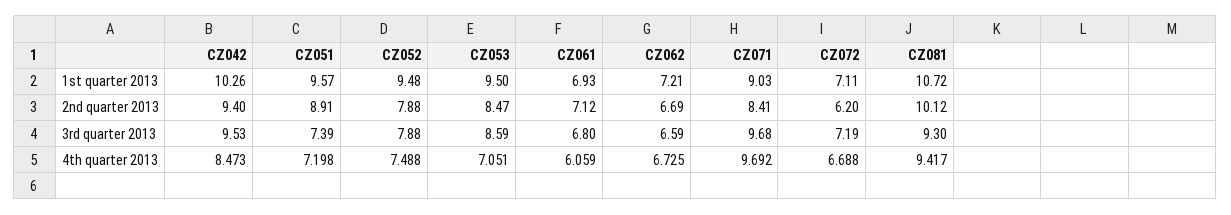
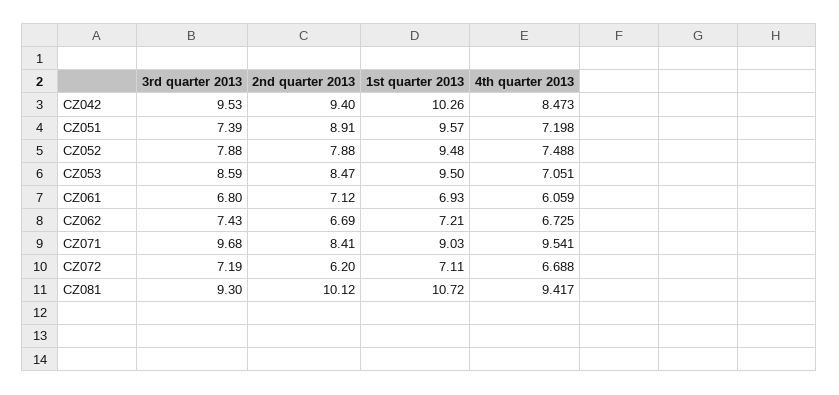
CZ062, 3rd quarter 2013: 6.59 -> 7.43
CZ071, 4th quarter 2013: 9.692 -> 9.541

